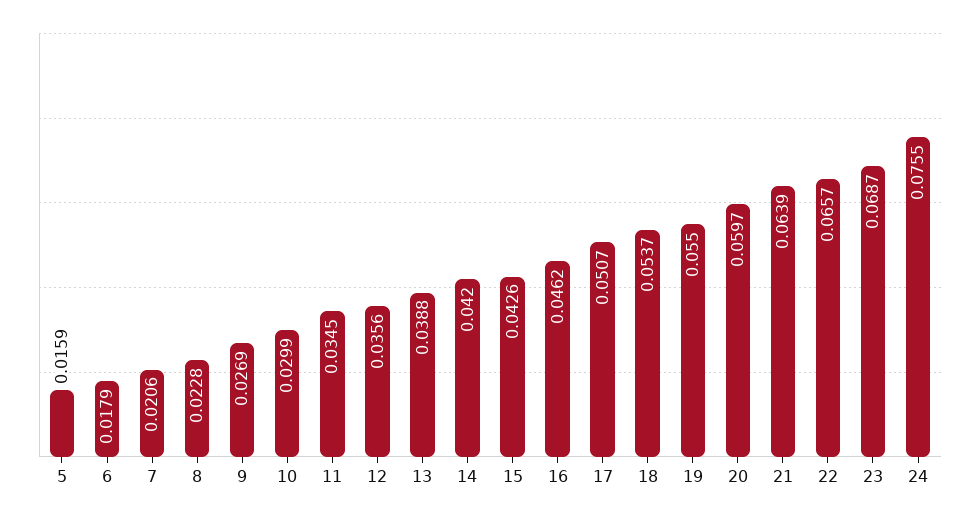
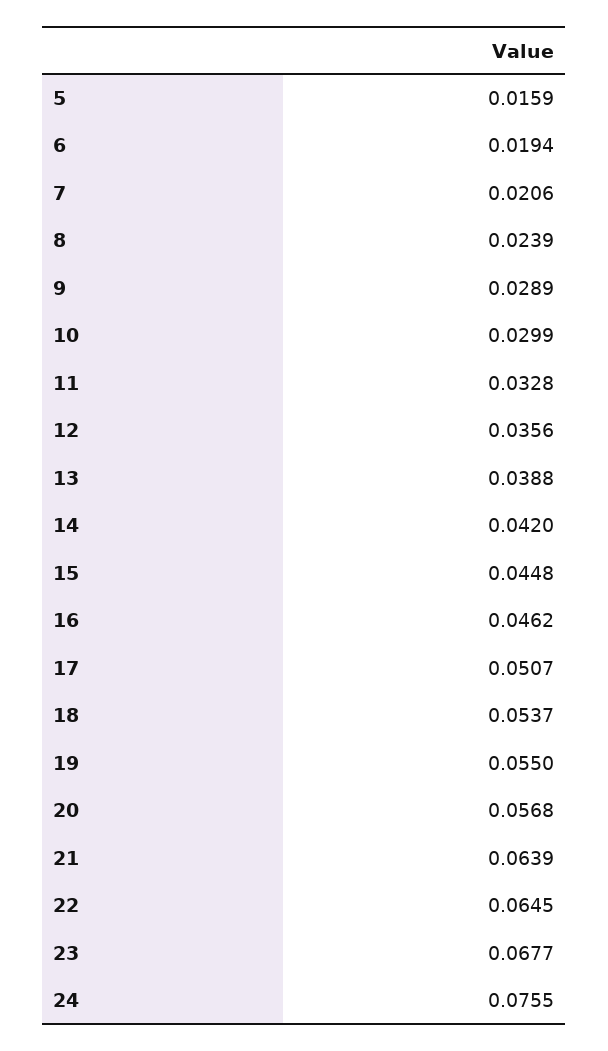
6: 0.0179 -> 0.0194
8: 0.0228 -> 0.0239
9: 0.0269 -> 0.0289
11: 0.0345 -> 0.0328
15: 0.0426 -> 0.0448
20: 0.0597 -> 0.0568
22: 0.0657 -> 0.0645
23: 0.0687 -> 0.0677

